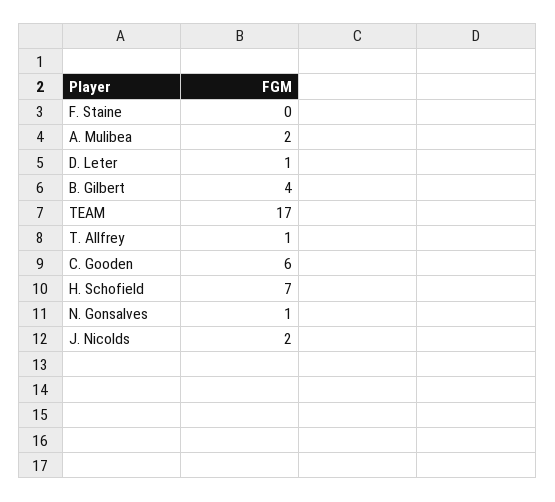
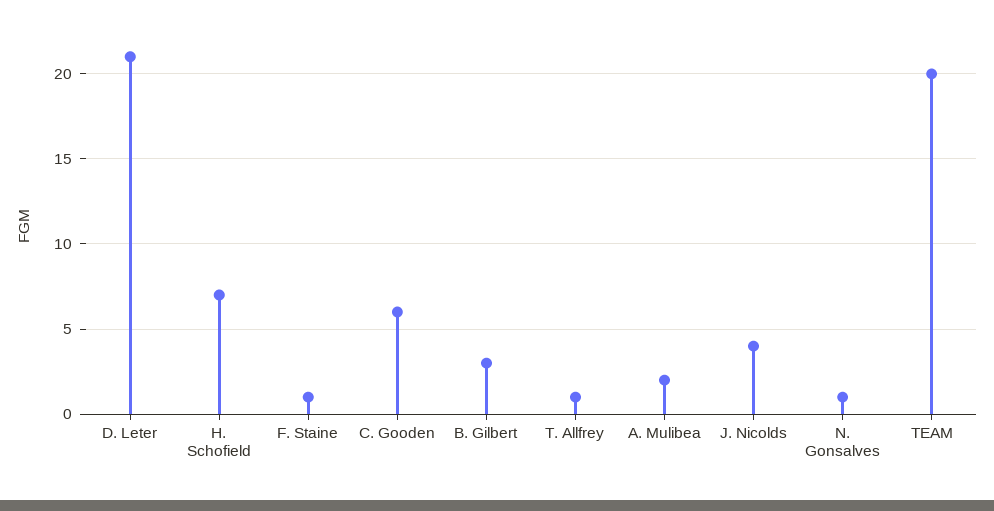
F. Staine: 0 -> 1
D. Leter: 1 -> 21
B. Gilbert: 4 -> 3
TEAM: 17 -> 20
J. Nicolds: 2 -> 4

